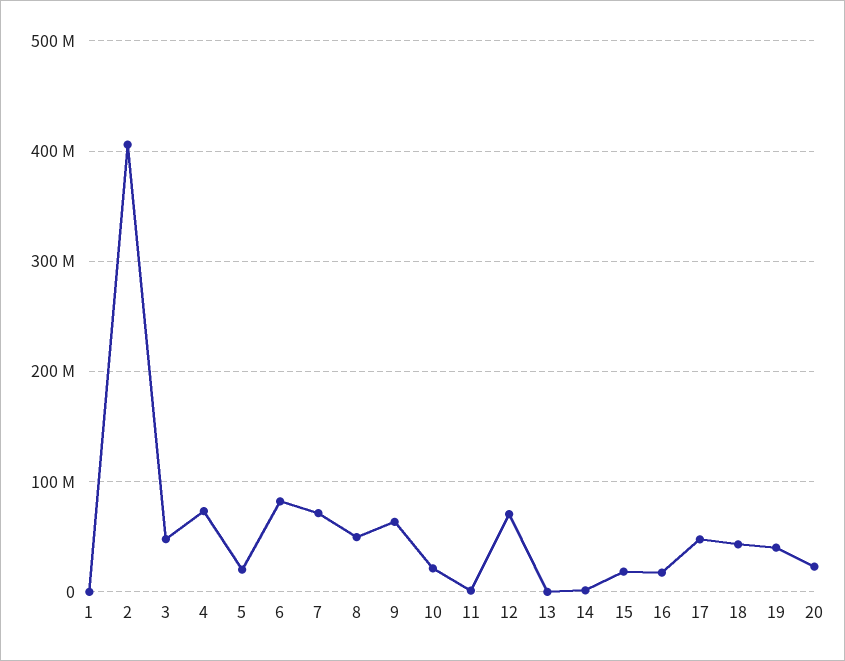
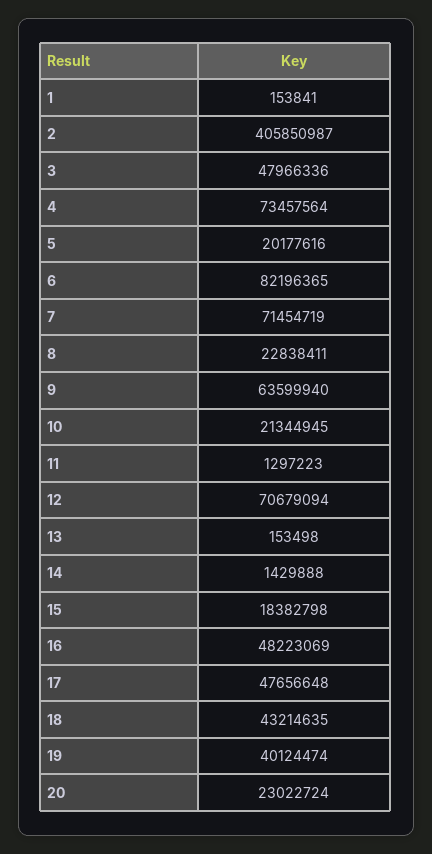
8: 50000000 -> 22838411
16: 20000000 -> 48223069

